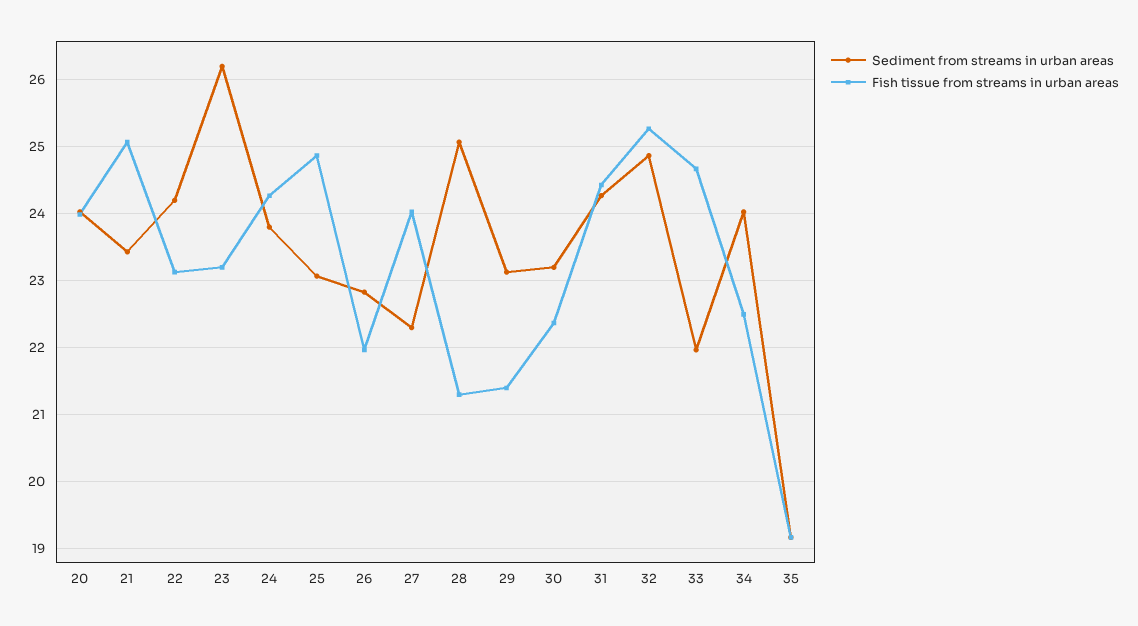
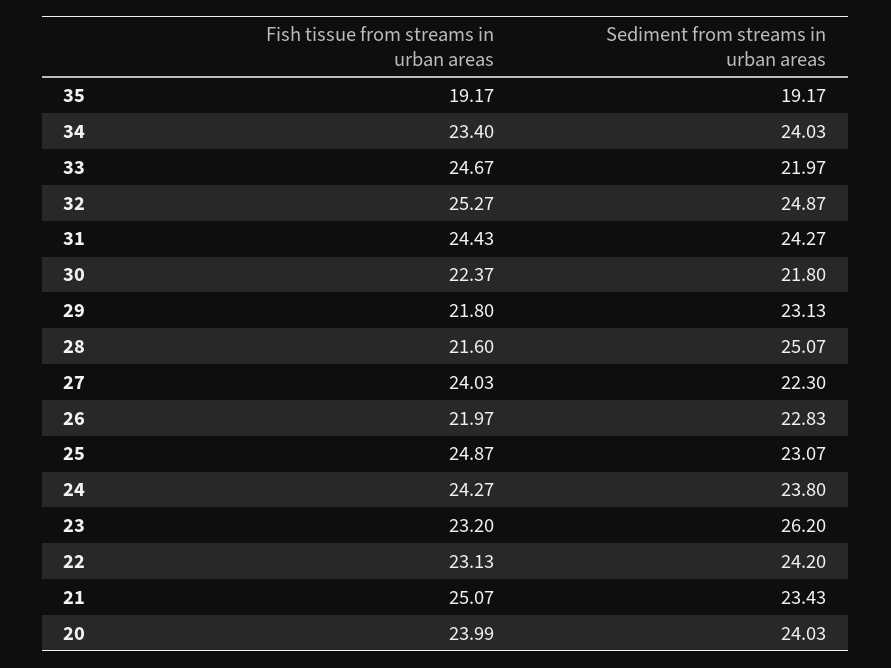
Fish tissue from streams in urban areas, 28: 21.3 -> 21.6
Fish tissue from streams in urban areas, 29: 21.4 -> 21.8
Sediment from streams in urban areas, 30: 23.2 -> 21.8
Fish tissue from streams in urban areas, 34: 22.5 -> 23.4

